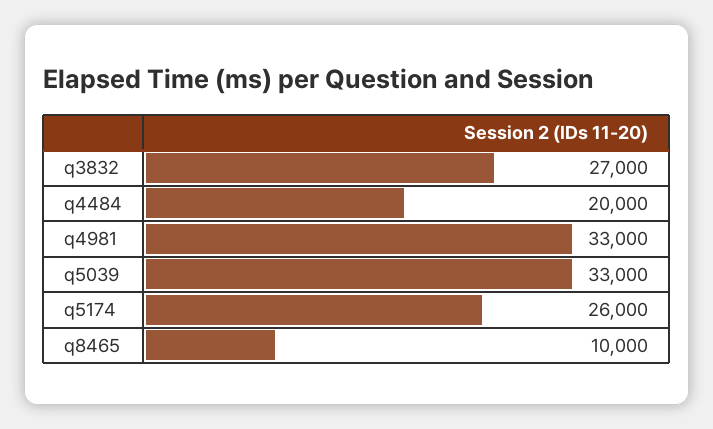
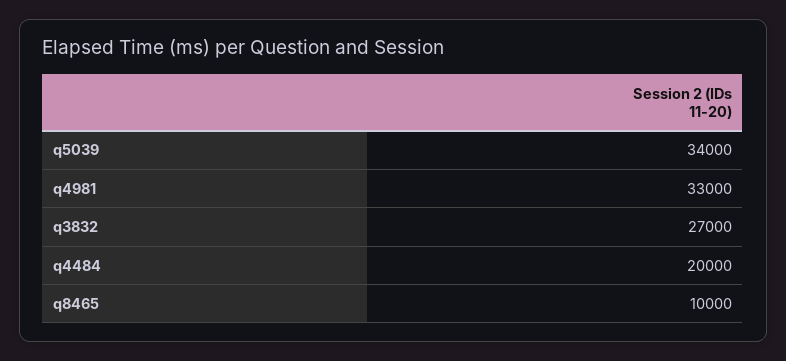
q5039: 33000 -> 34000
q5174: 26000 -> none

